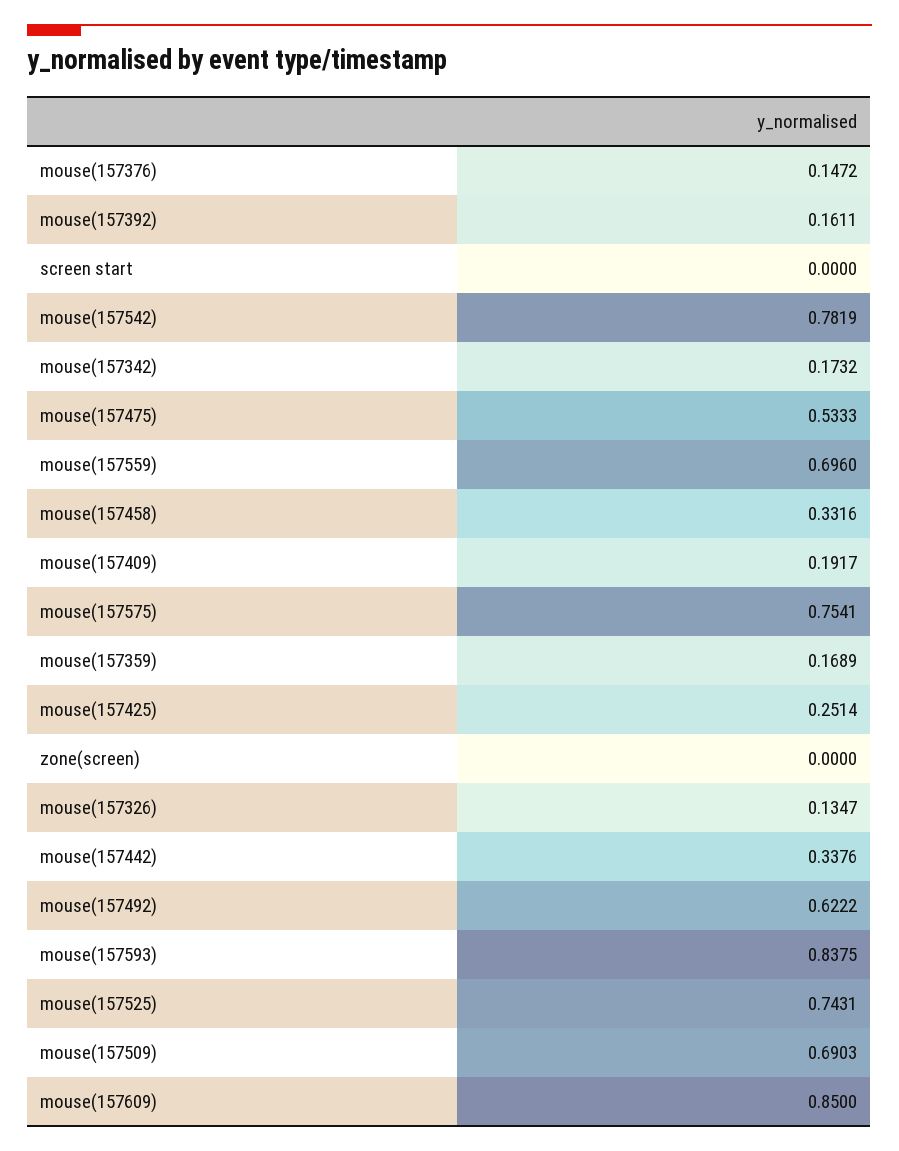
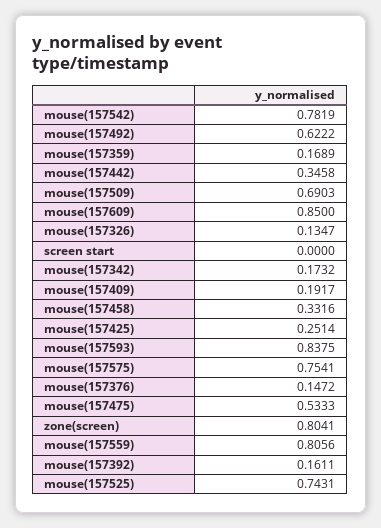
mouse(157559): 0.696 -> 0.8056
zone(screen): 0 -> 0.8041
mouse(157442): 0.3376 -> 0.3458

